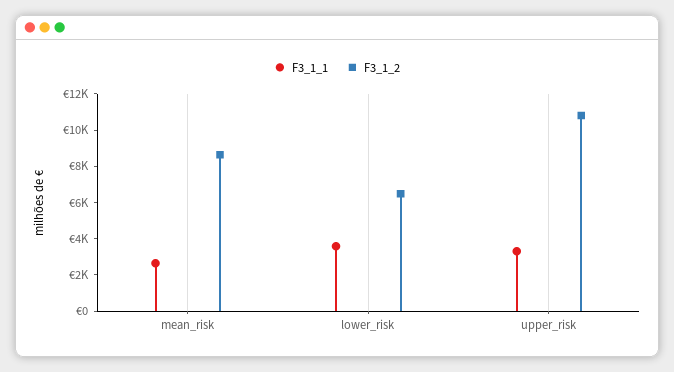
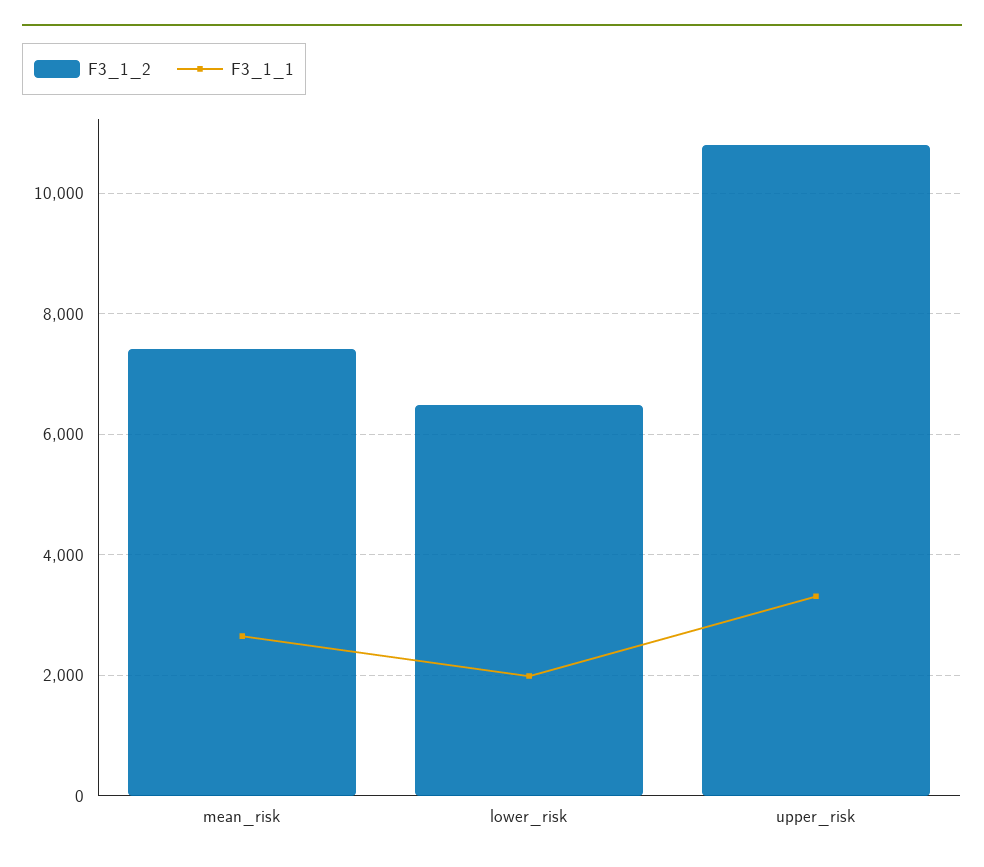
F3_1_2, mean_risk: 8500 -> 7400
F3_1_1, lower_risk: 3500 -> 2000

